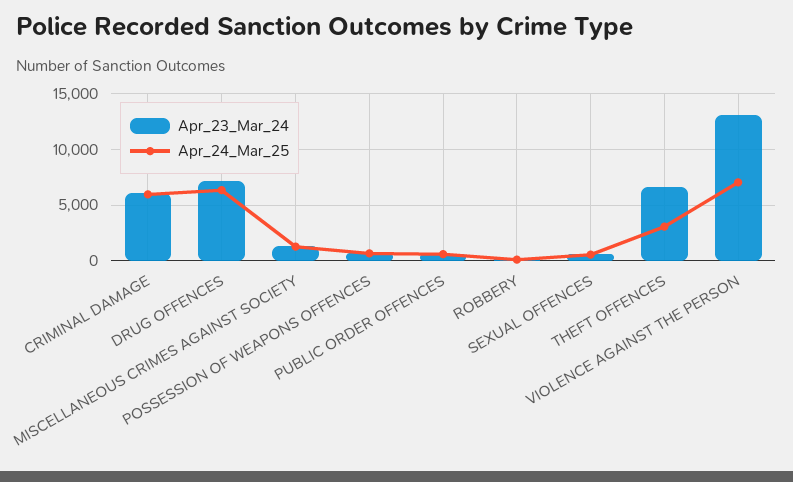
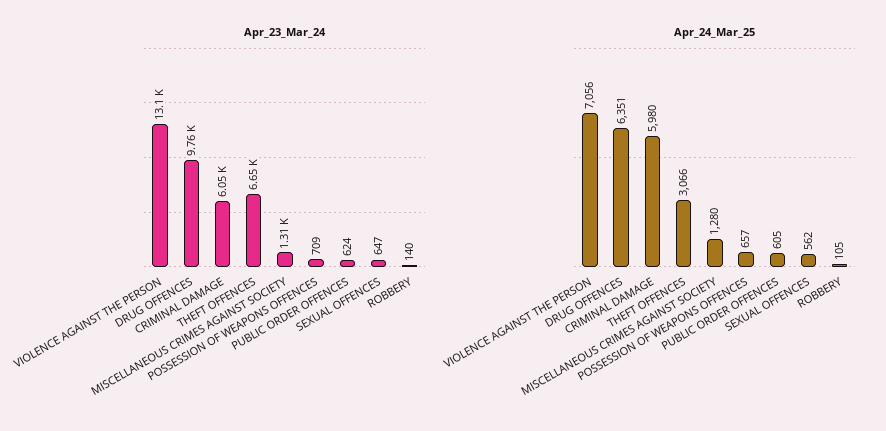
Apr_23_Mar_24, DRUG OFFENCES: 7000 -> 9760

